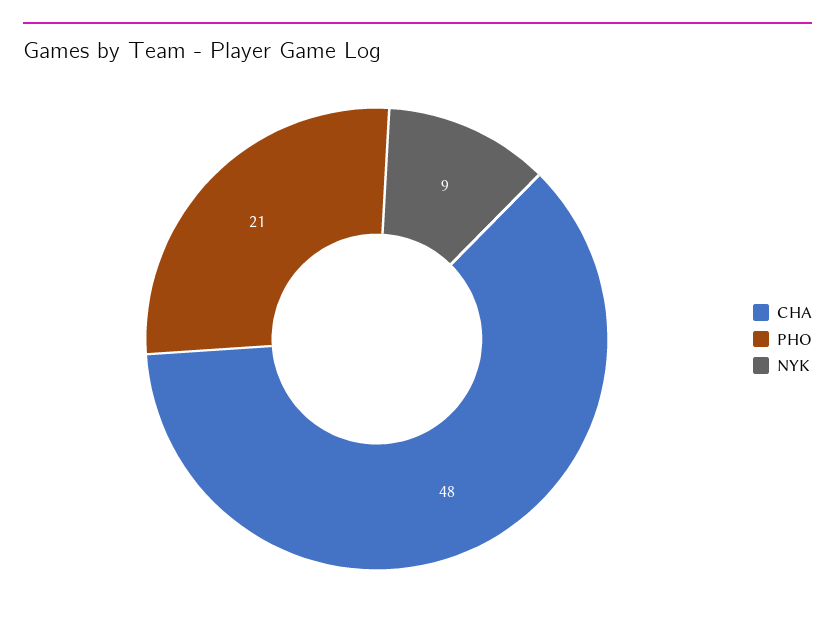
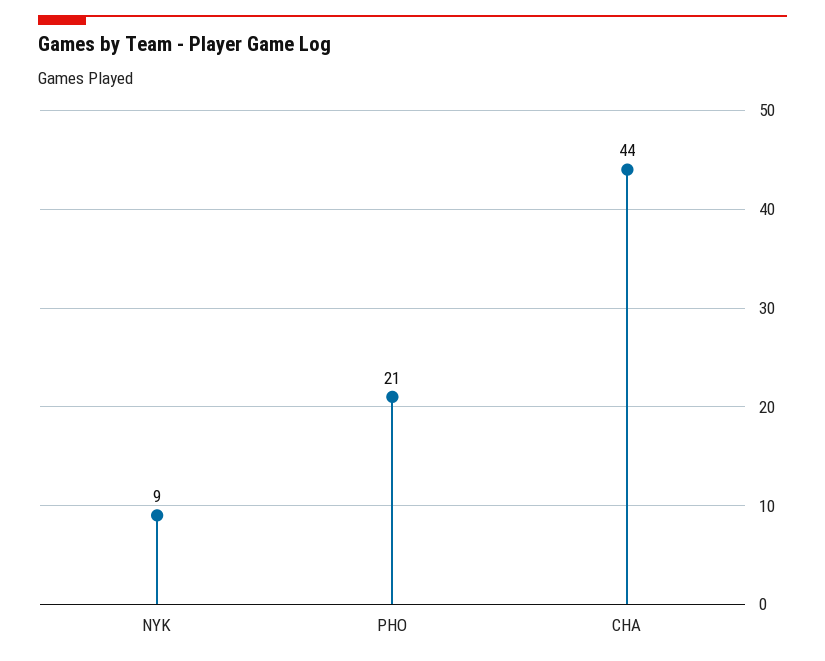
CHA: 48 -> 44

